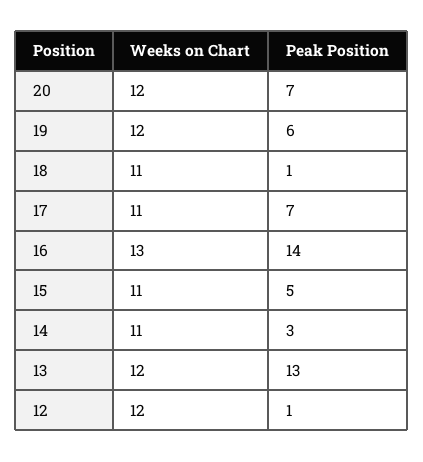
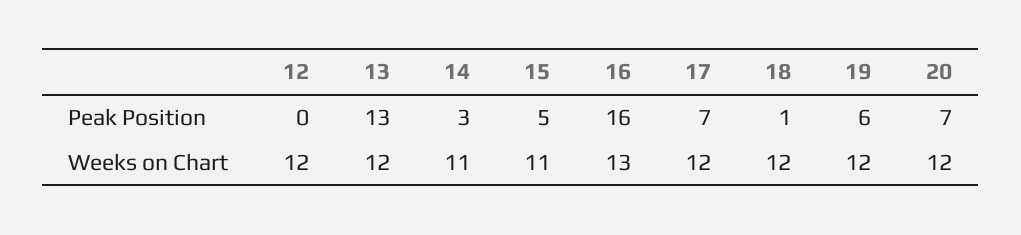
Weeks on Chart, 18: 11 -> 12
Weeks on Chart, 17: 11 -> 12
Peak Position, 16: 14 -> 16
Peak Position, 12: 1 -> 0

